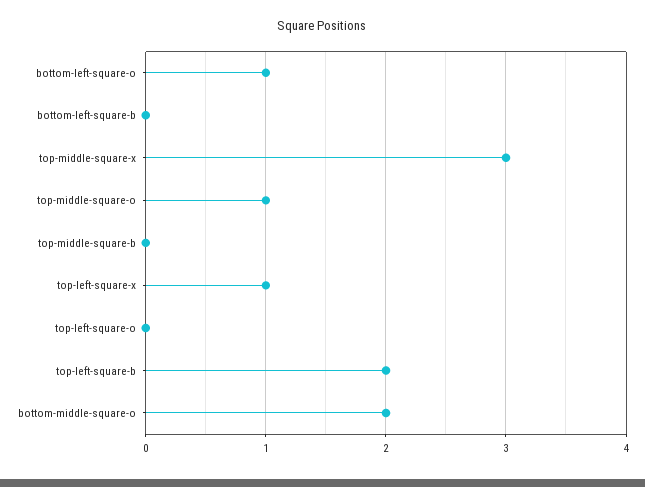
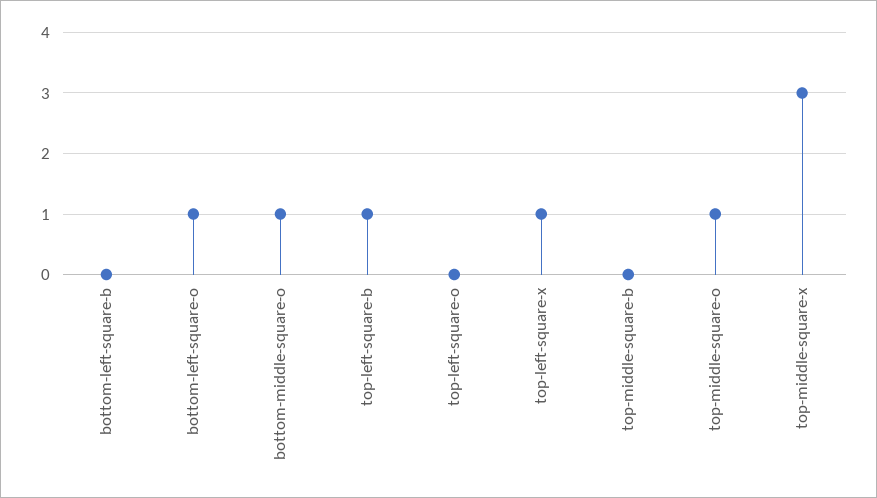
top-left-square-b: 2 -> 1
bottom-middle-square-o: 2 -> 1

